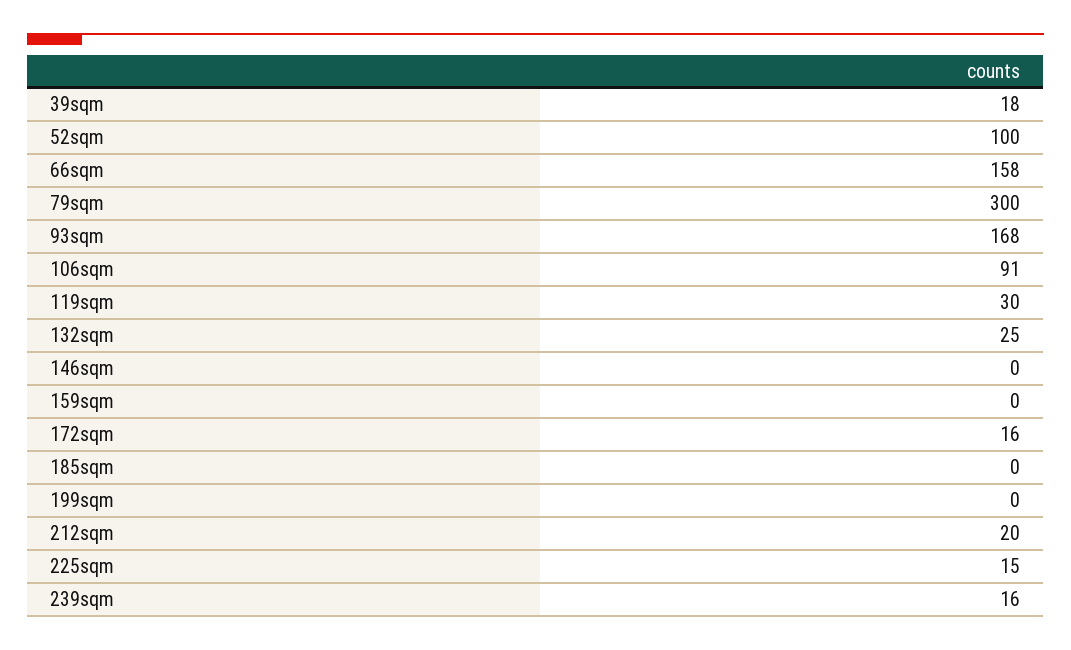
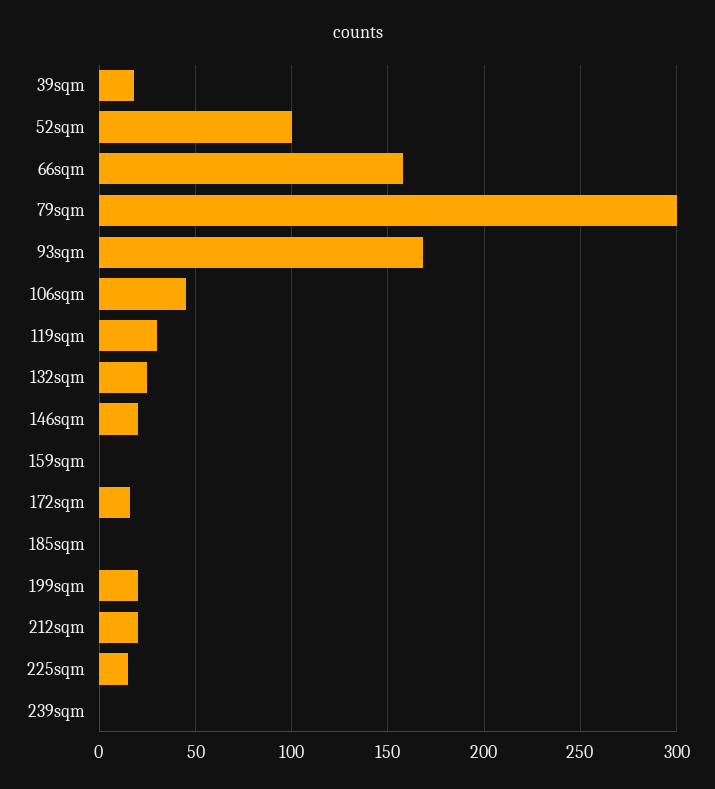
106sqm: 91 -> 45
146sqm: 0 -> 20
199sqm: 0 -> 20
239sqm: 16 -> 0

